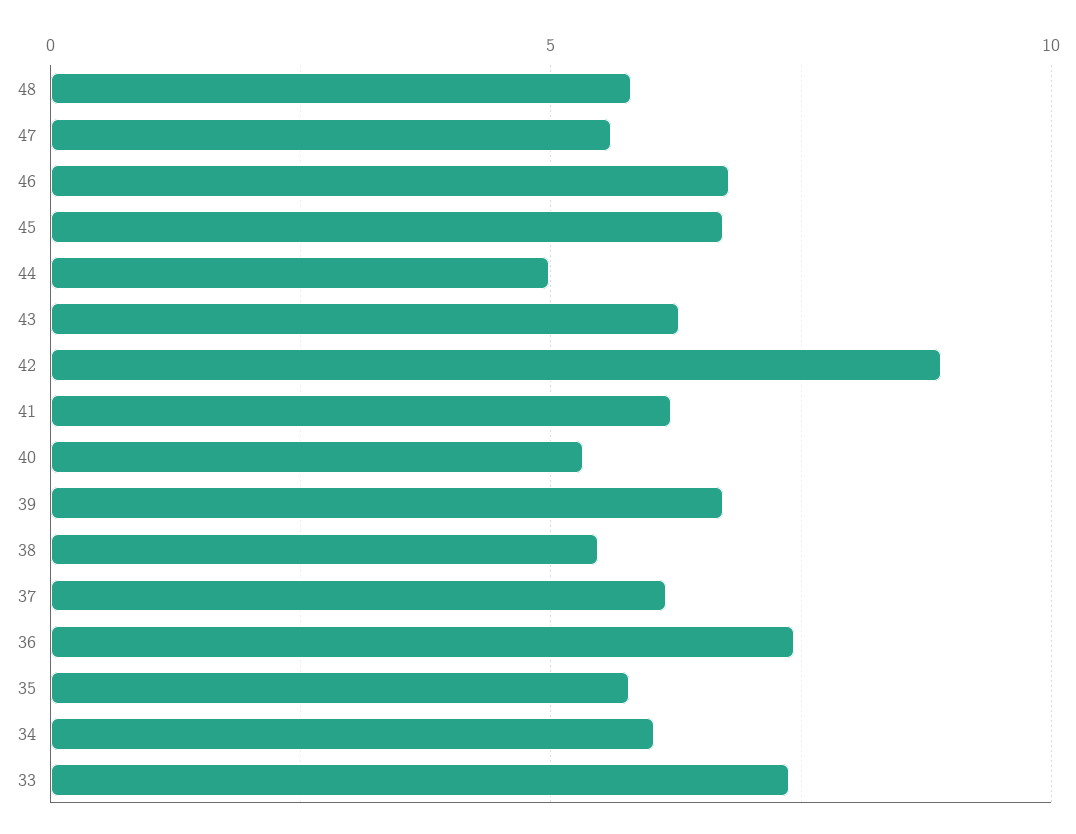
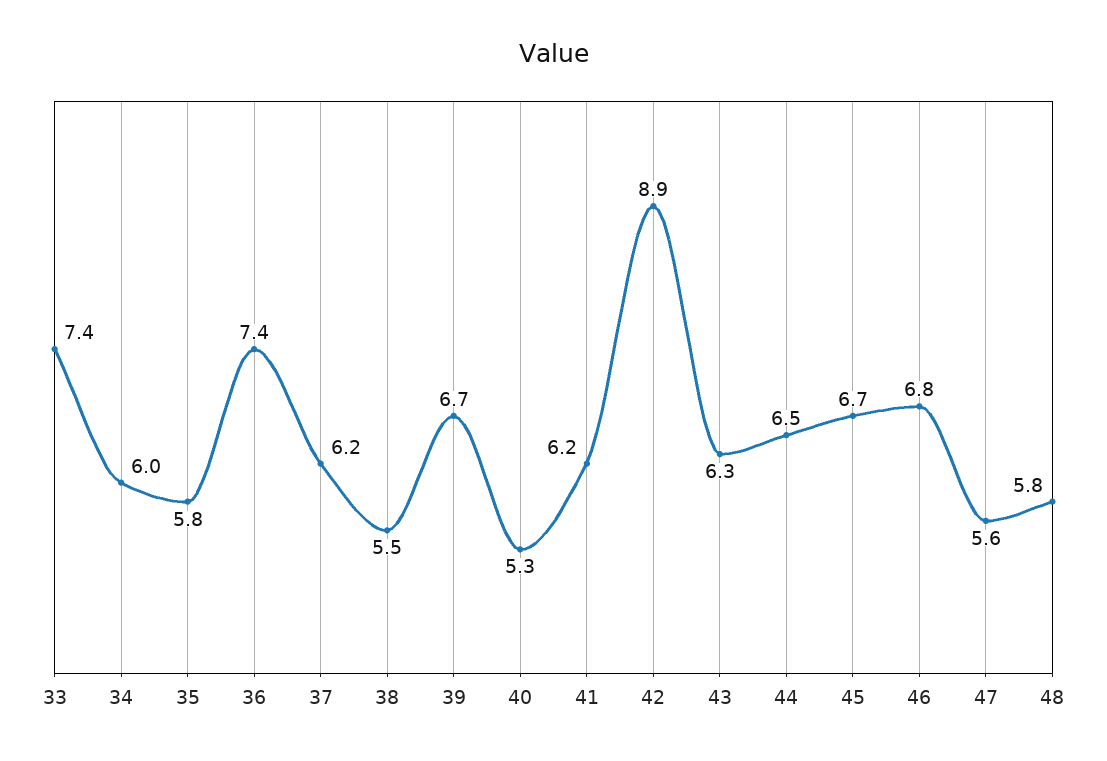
44: 5 -> 6.5

